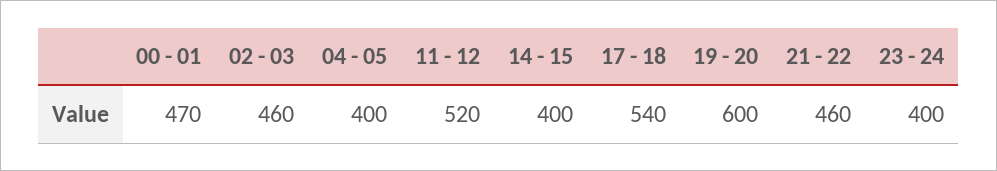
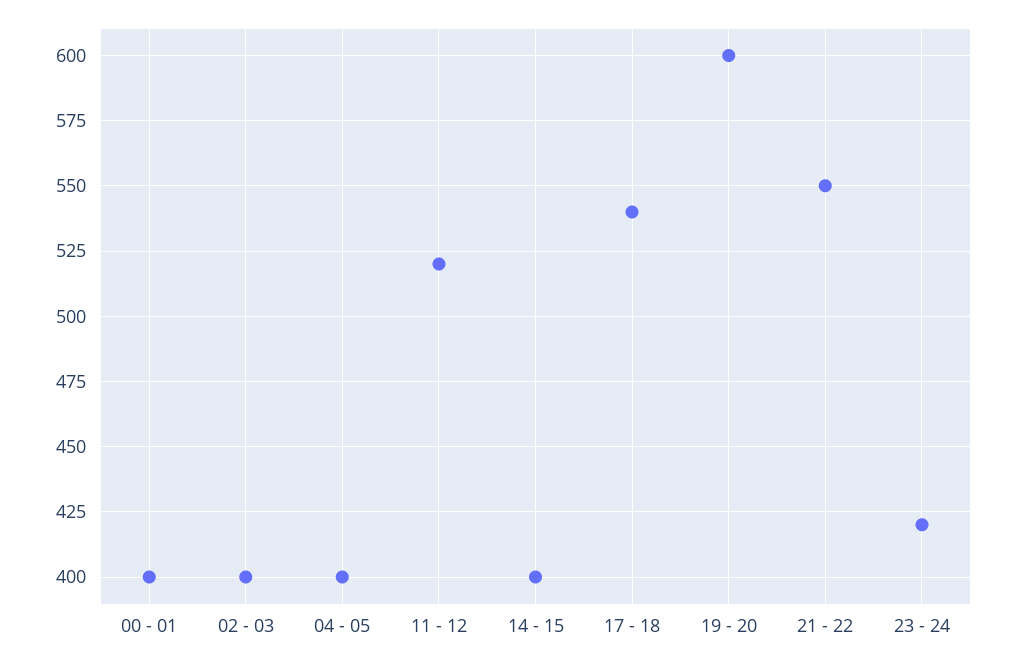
00 - 01: 470 -> 400
02 - 03: 460 -> 400
21 - 22: 460 -> 550
23 - 24: 400 -> 420

